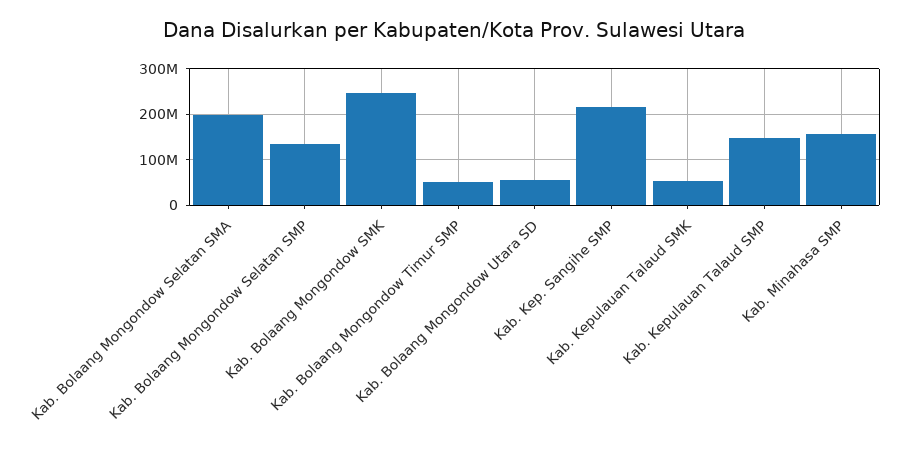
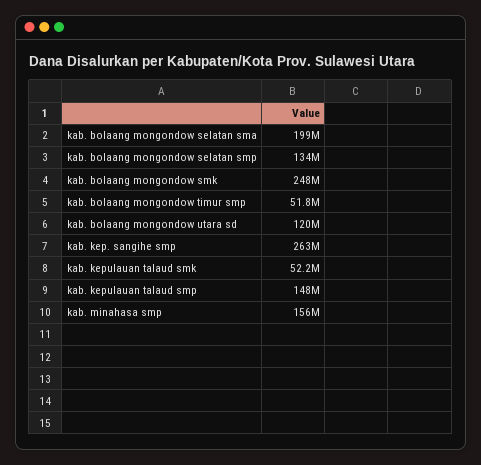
Kab. Bolaang Mongondow Utara SD: 60000000 -> 120000000
Kab. Kep. Sangihe SMP: 220000000 -> 263000000

